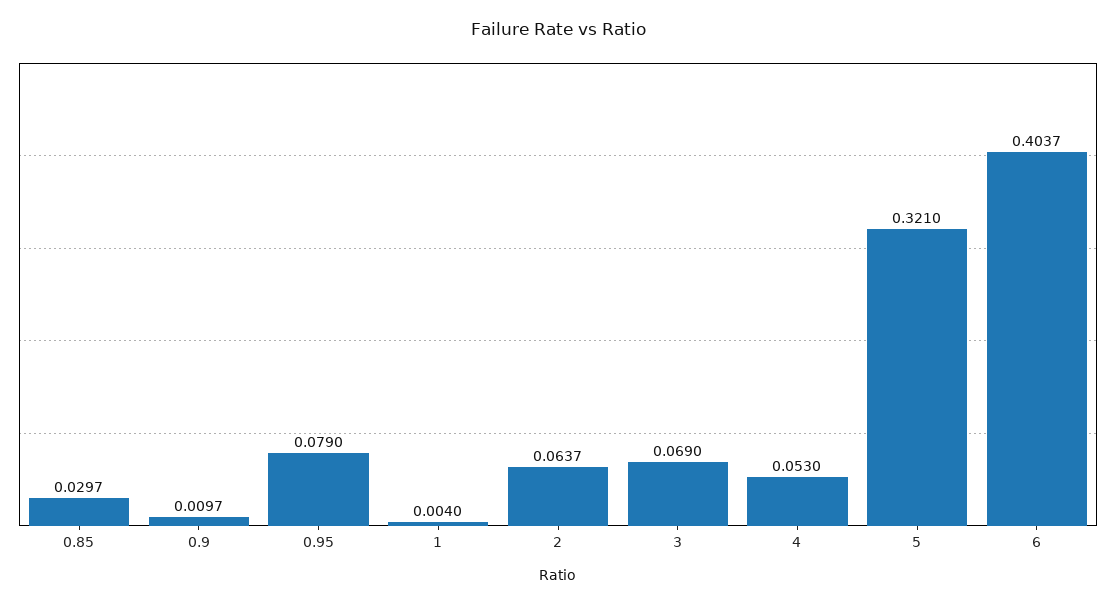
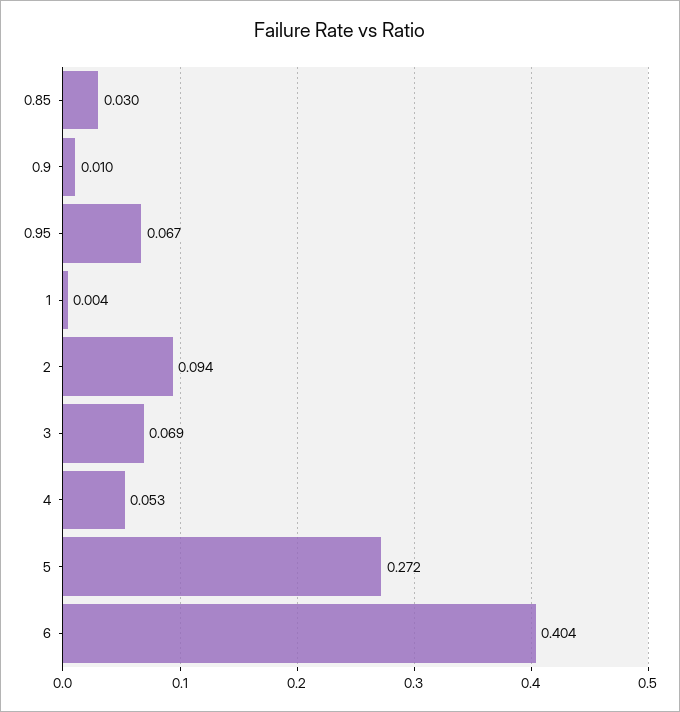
0.95: 0.079 -> 0.067
2: 0.0637 -> 0.094
5: 0.321 -> 0.272

